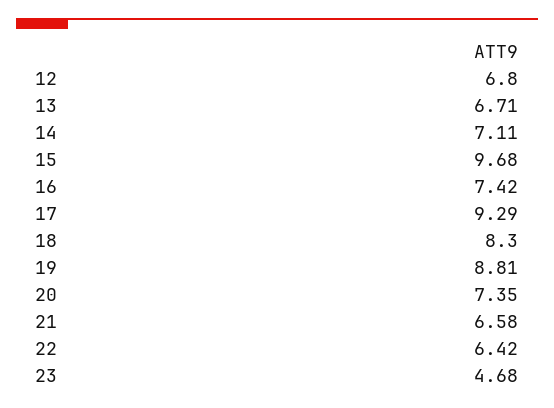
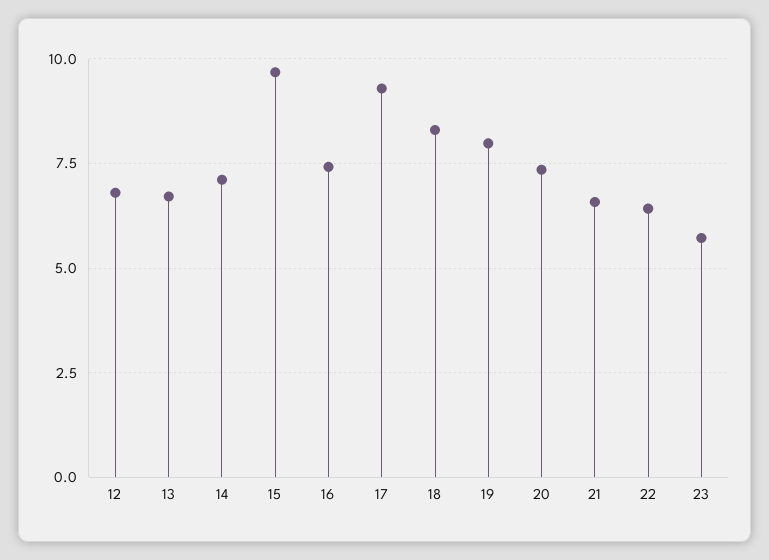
19: 8.81 -> 8
23: 4.68 -> 5.75

